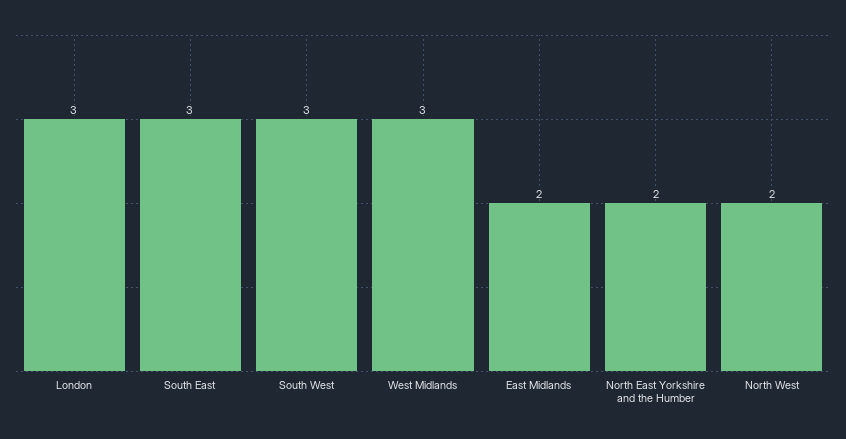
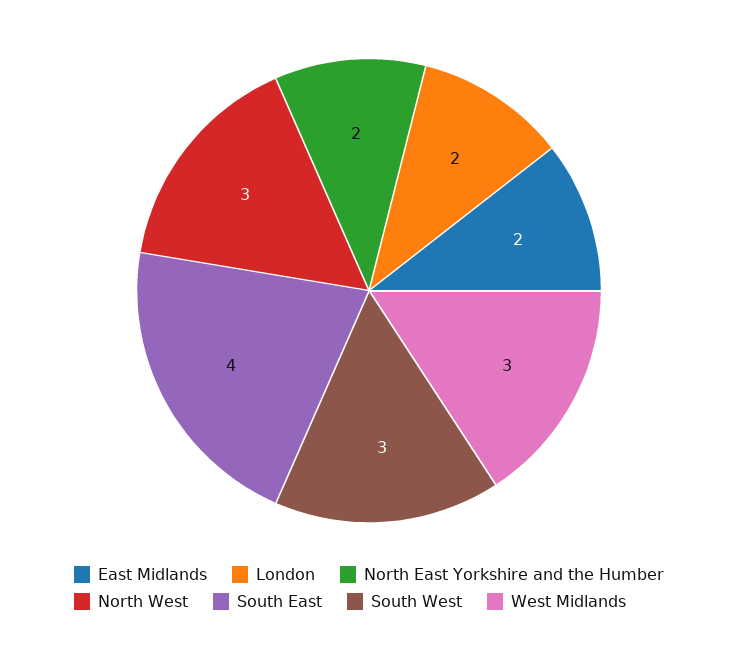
London: 3 -> 2
South East: 3 -> 4
North West: 2 -> 3

